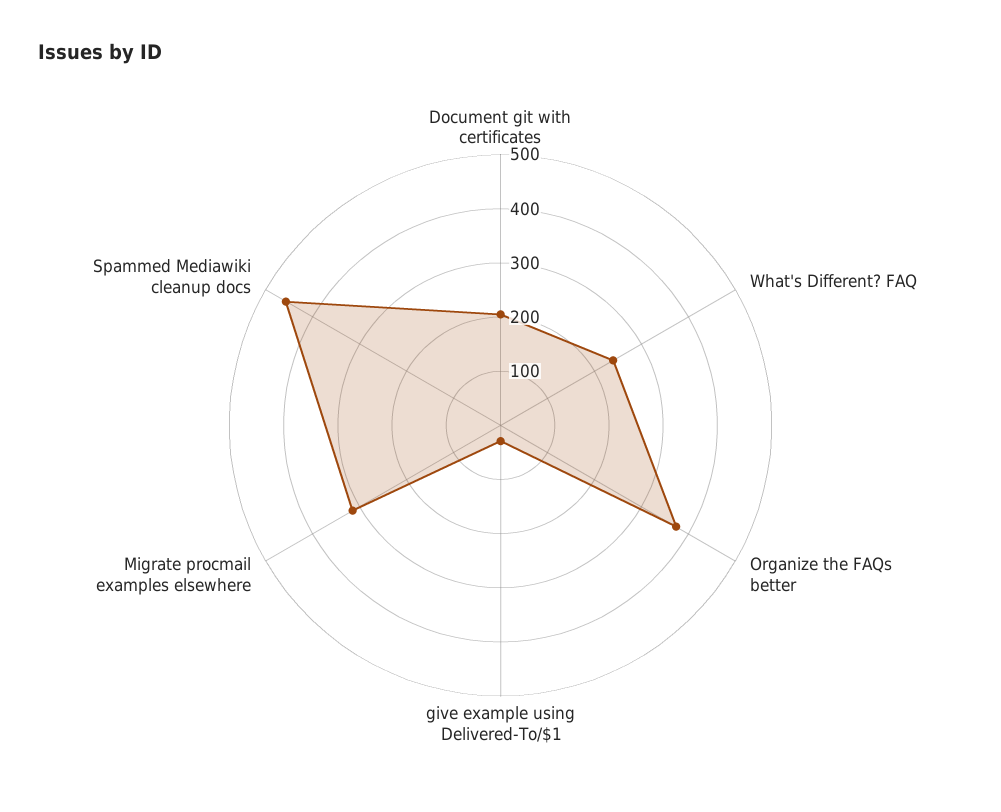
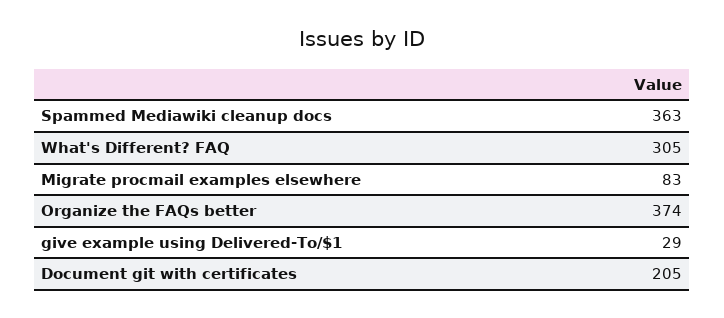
What's Different? FAQ: 240 -> 305
Migrate procmail examples elsewhere: 320 -> 83
Spammed Mediawiki cleanup docs: 460 -> 363

